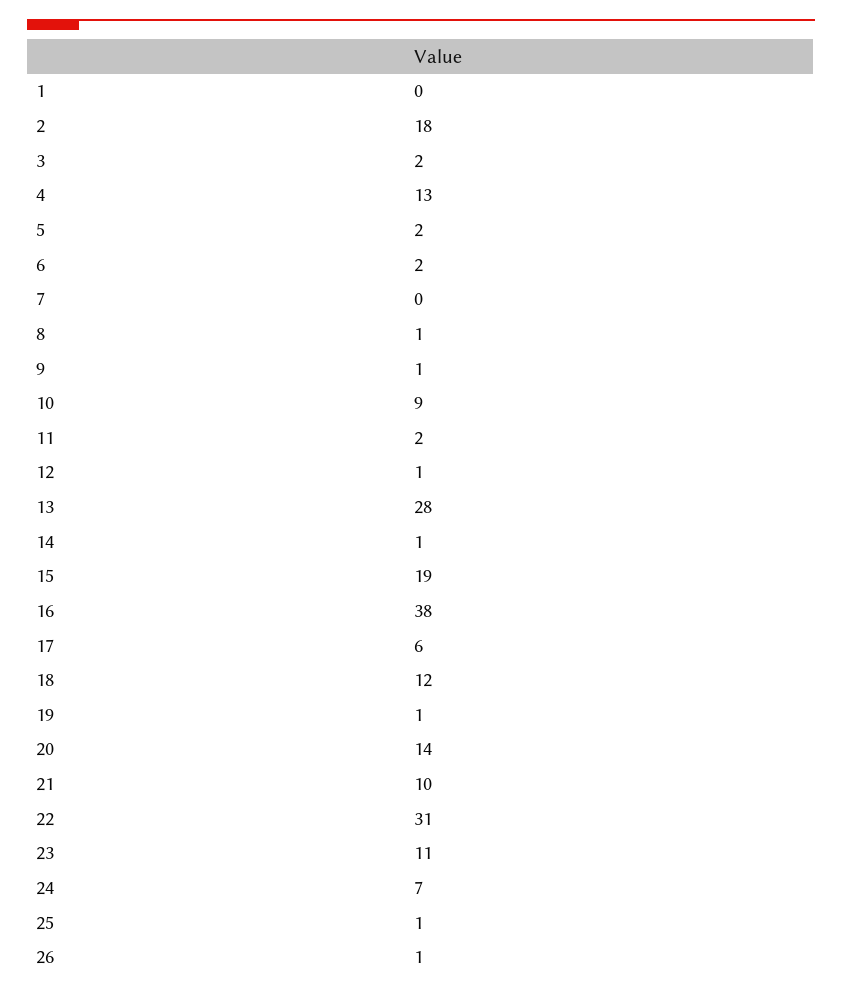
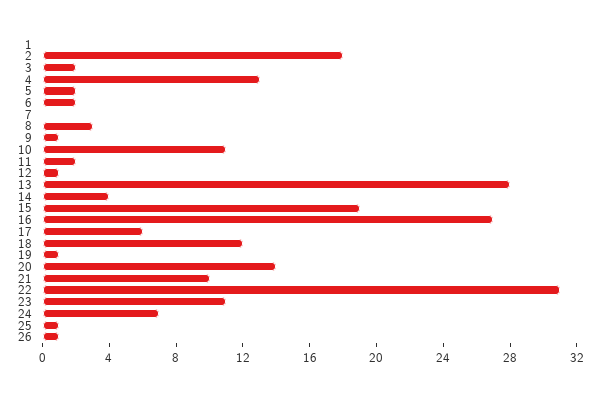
8: 1 -> 3
10: 9 -> 11
14: 1 -> 4
16: 38 -> 27

